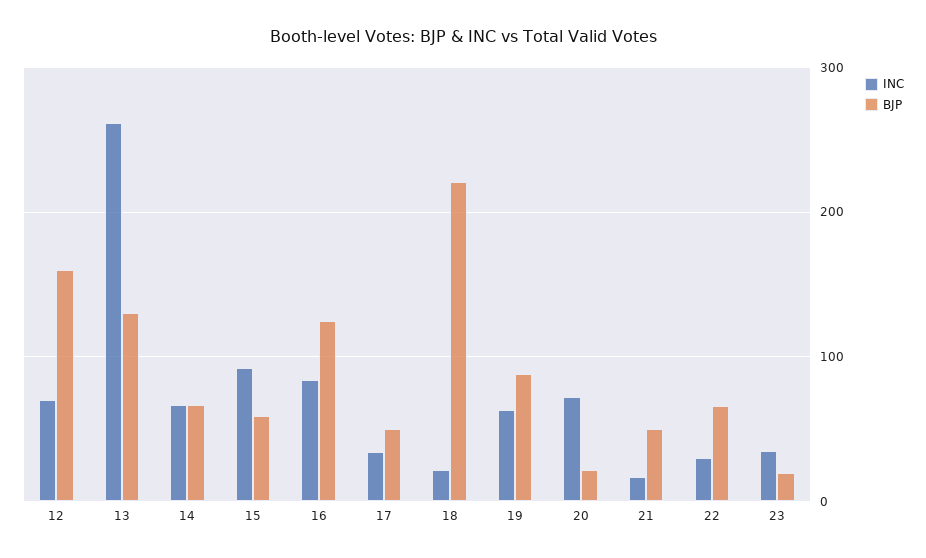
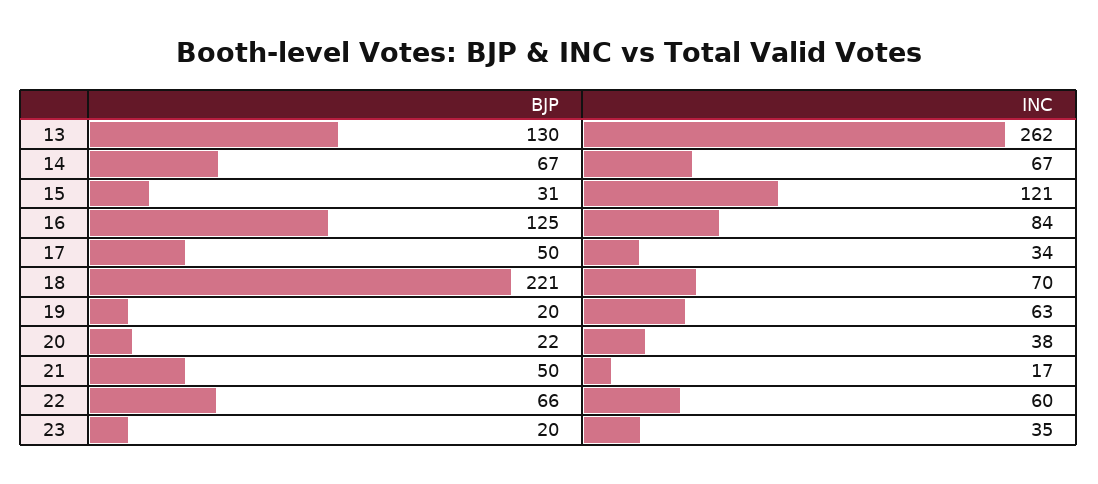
INC, 12: 70 -> none
BJP, 12: 160 -> none
INC, 15: 90 -> 121
BJP, 15: 60 -> 31
INC, 18: 20 -> 70
BJP, 19: 90 -> 20
INC, 20: 70 -> 38
INC, 22: 30 -> 60

